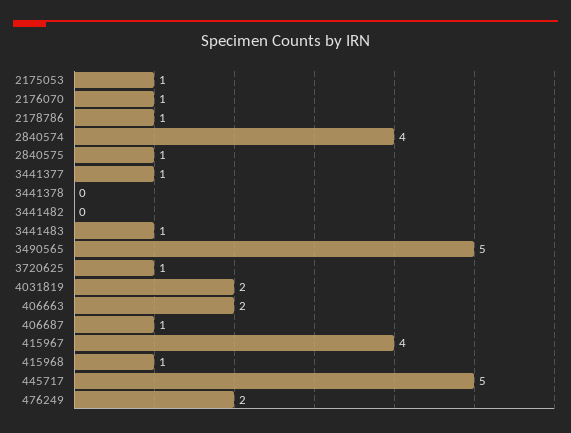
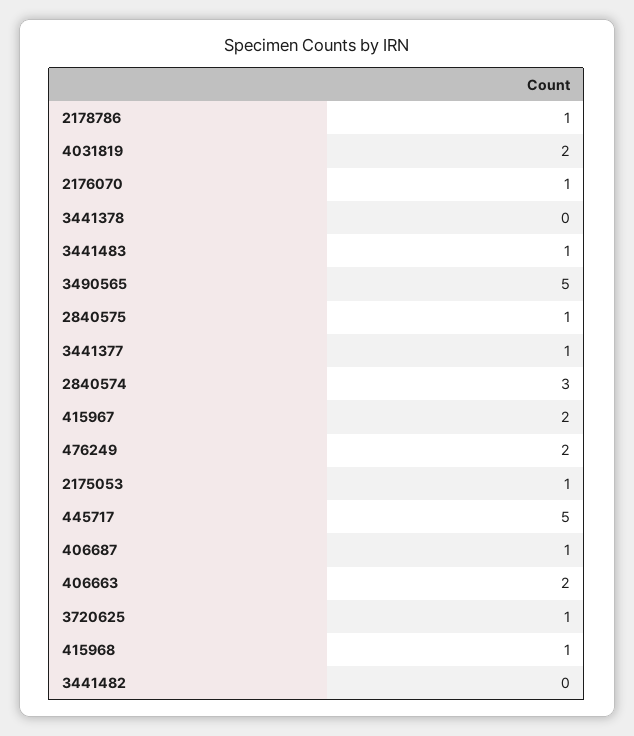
2840574: 4 -> 3
415967: 4 -> 2

